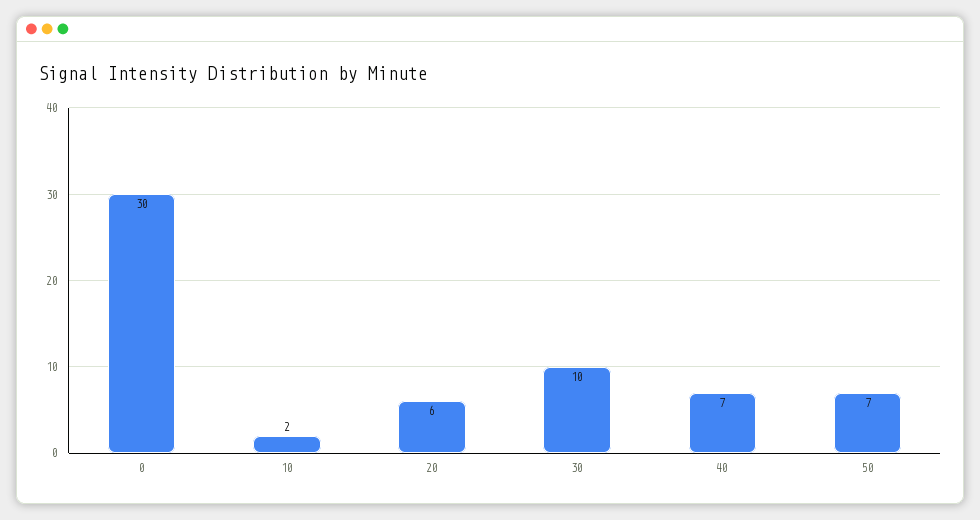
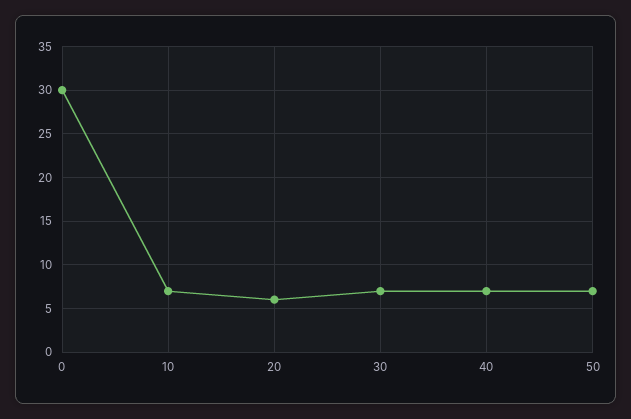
10: 2 -> 7
30: 10 -> 7

